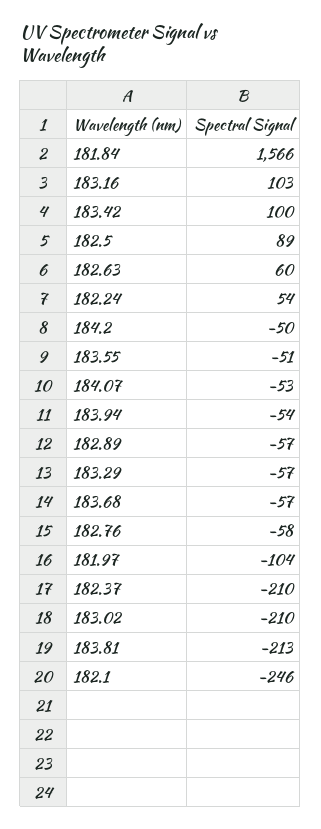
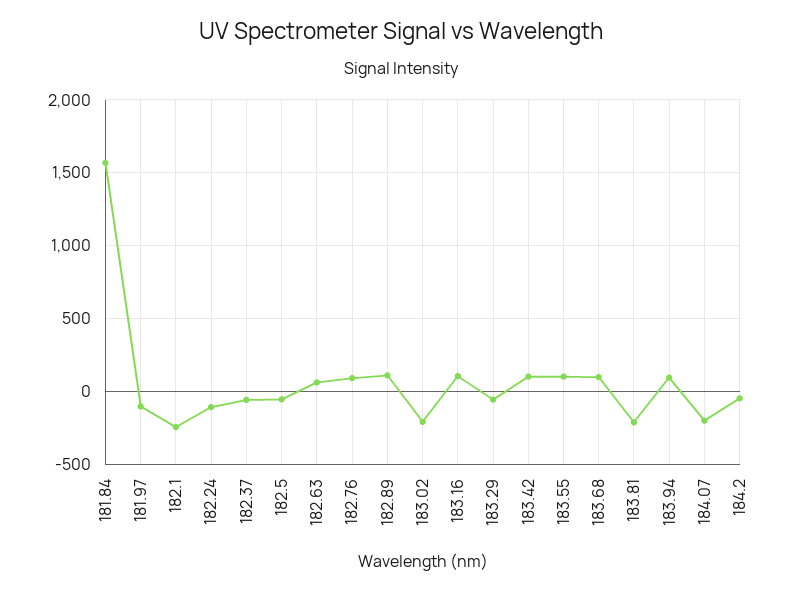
182.5: 89 -> -50
182.24: 54 -> -100
183.55: -51 -> 100
184.07: -53 -> -200
183.94: -54 -> 100
182.89: -57 -> 100
183.68: -57 -> 100
182.76: -58 -> 100
182.37: -210 -> -50

